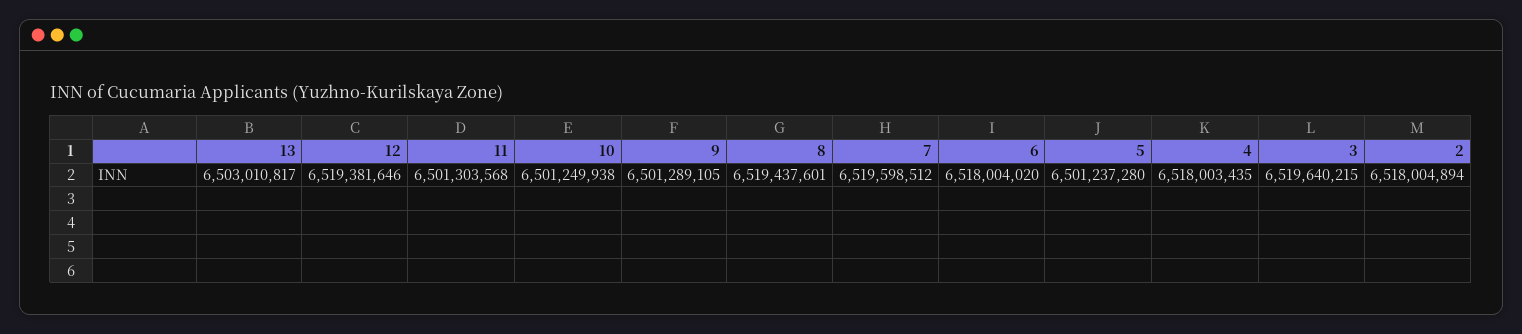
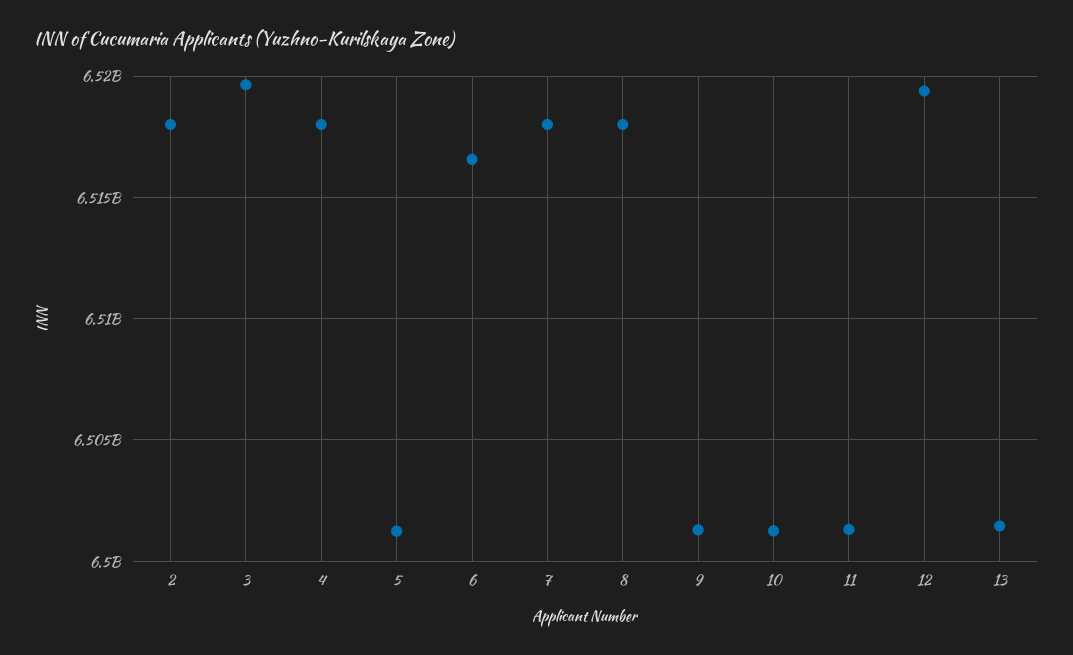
13: 6503010817 -> 6501500000
8: 6519437601 -> 6518000000
7: 6519598512 -> 6518000000
6: 6518004020 -> 6516500000

